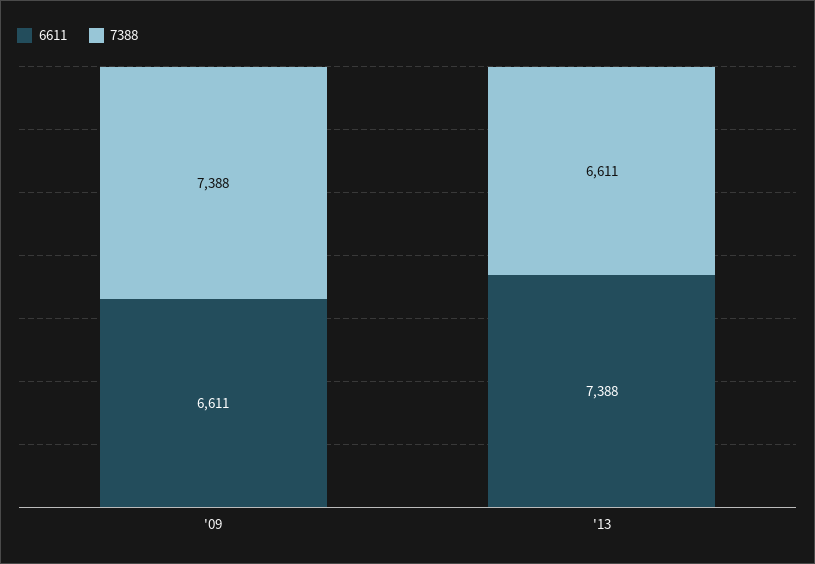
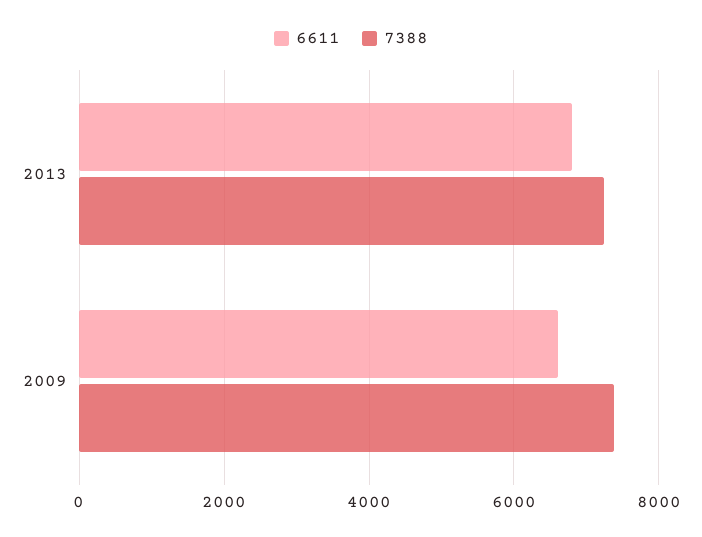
6611, '13: 7388 -> 6800
7388, '13: 6611 -> 7200

